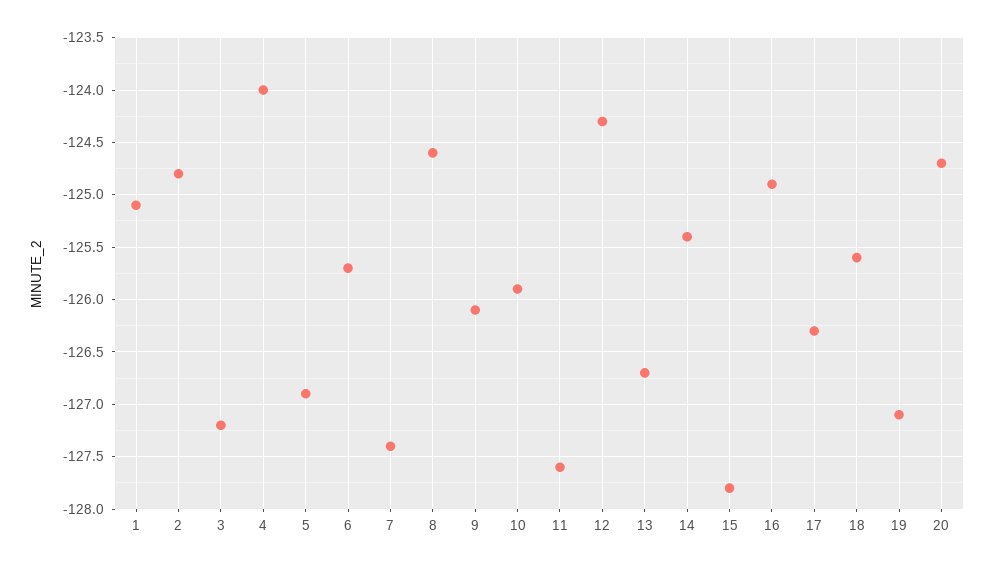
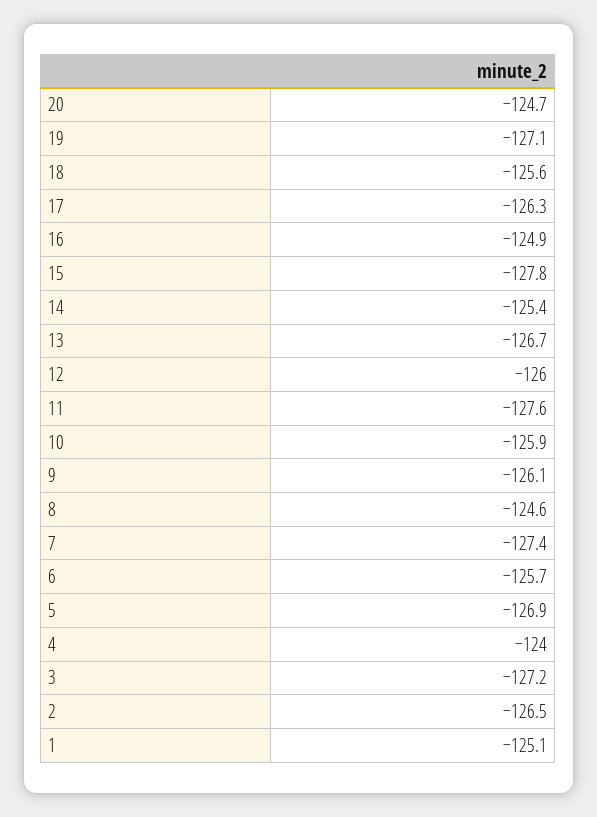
2: -124.8 -> -126.5
12: -124.3 -> -126

